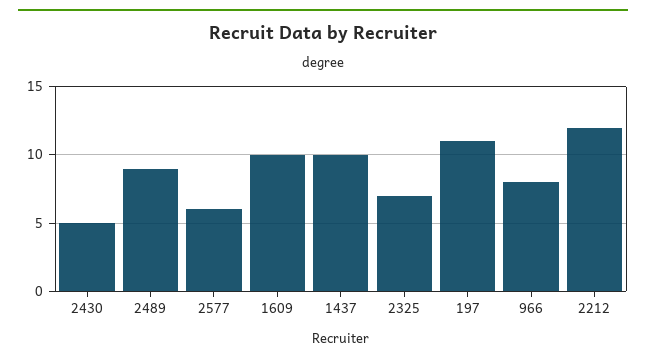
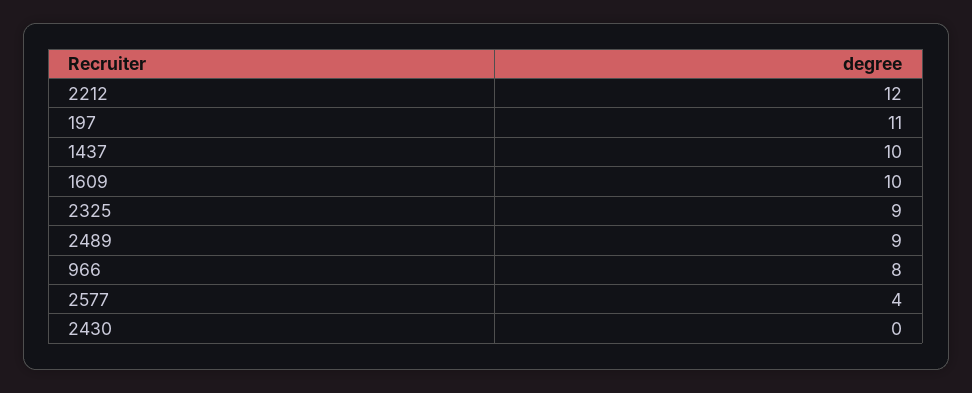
2430: 5 -> 0
2577: 6 -> 4
2325: 7 -> 9

